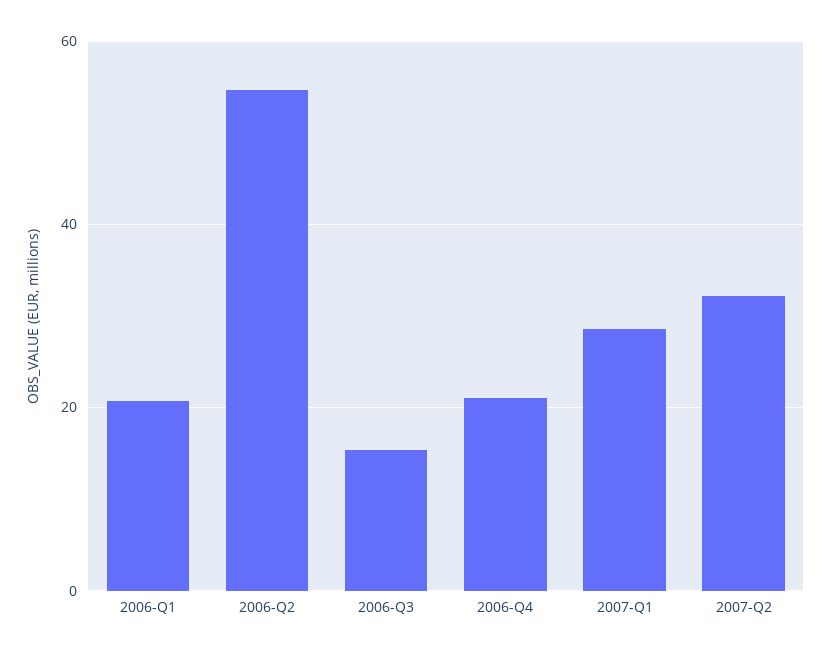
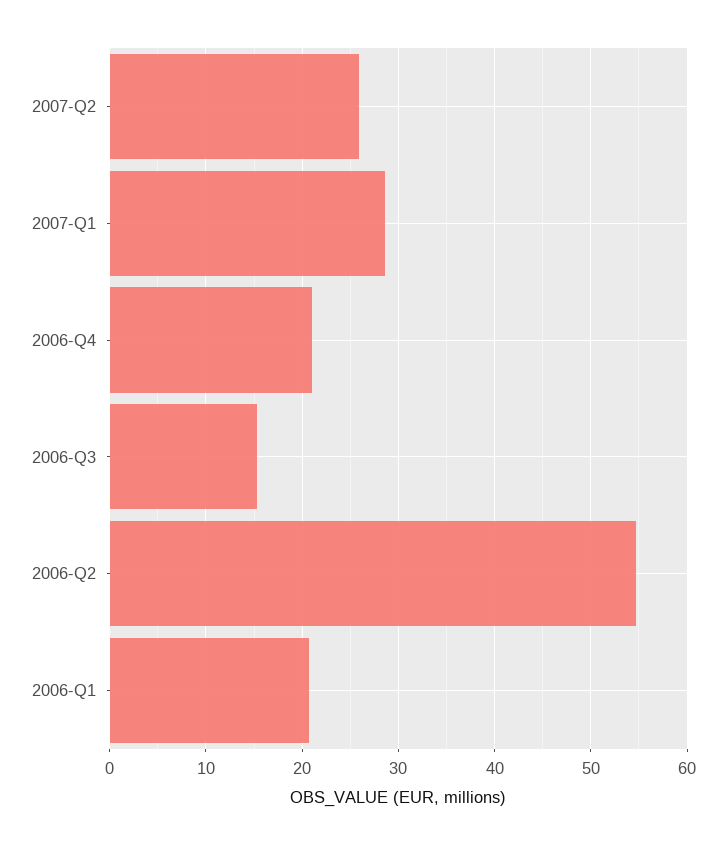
2007-Q2: 32 -> 26

